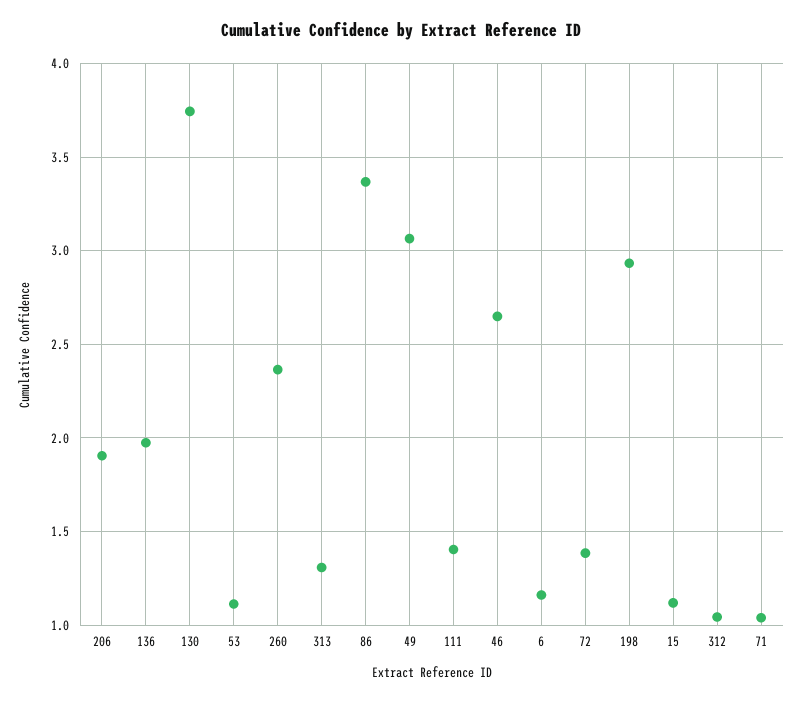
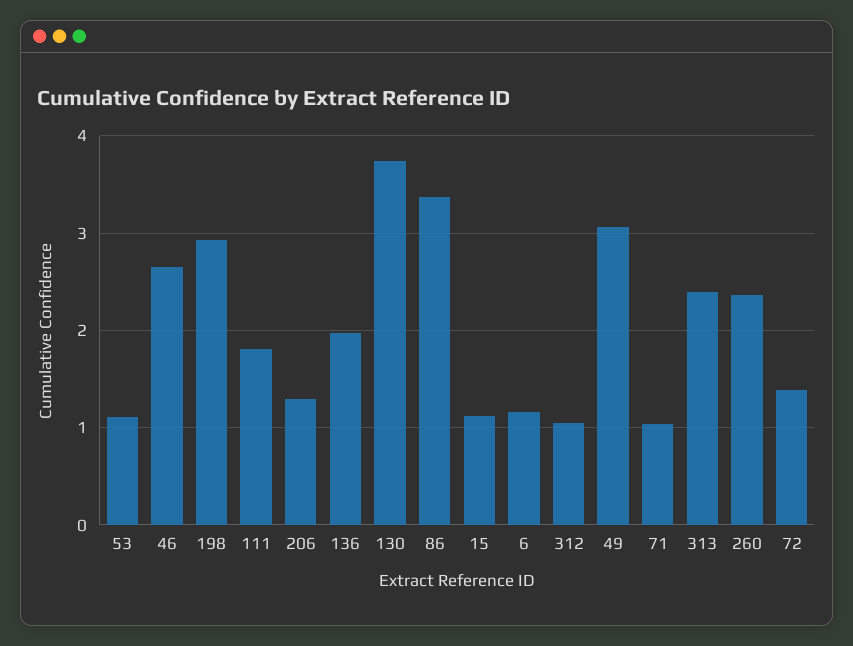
206: 1.9 -> 1.3
313: 1.3 -> 2.4
111: 1.4 -> 1.8

